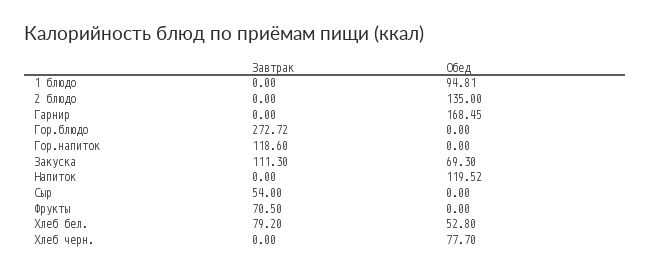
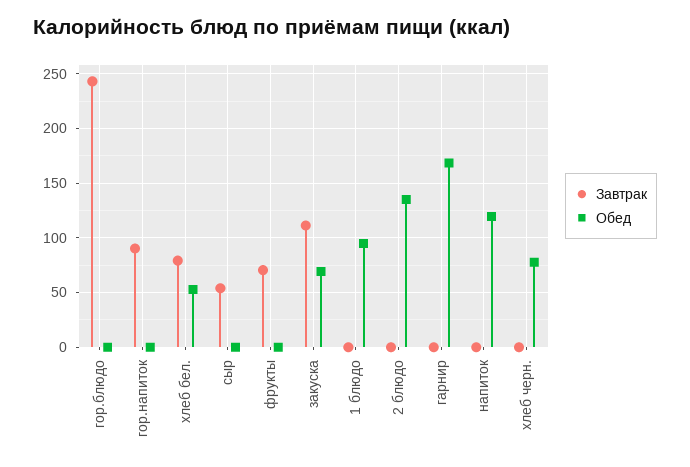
Завтрак, Гор.блюдо: 272.72 -> 240
Завтрак, Гор.напиток: 118.6 -> 90

